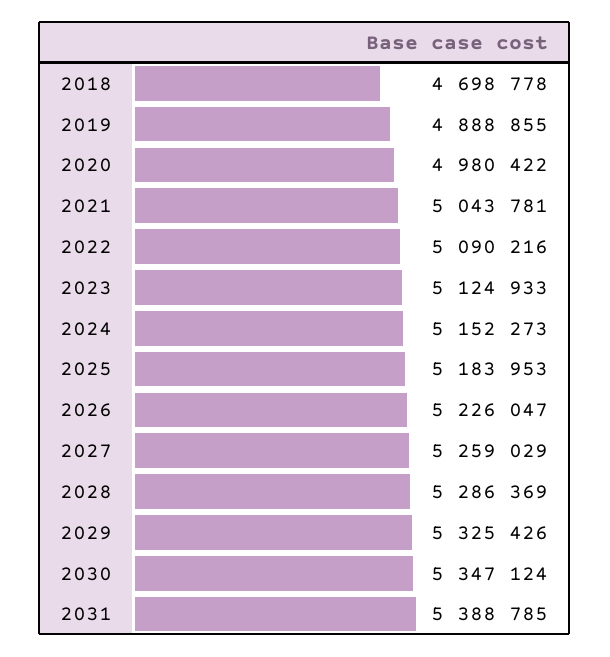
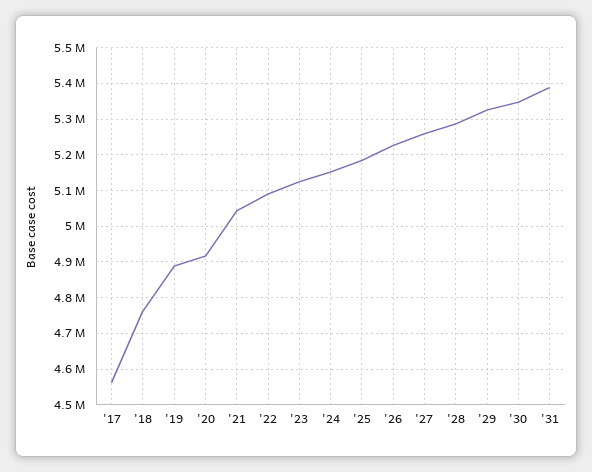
2018: 4698778 -> 4760000
2020: 4980422 -> 4920000
'17: none -> 4560000

